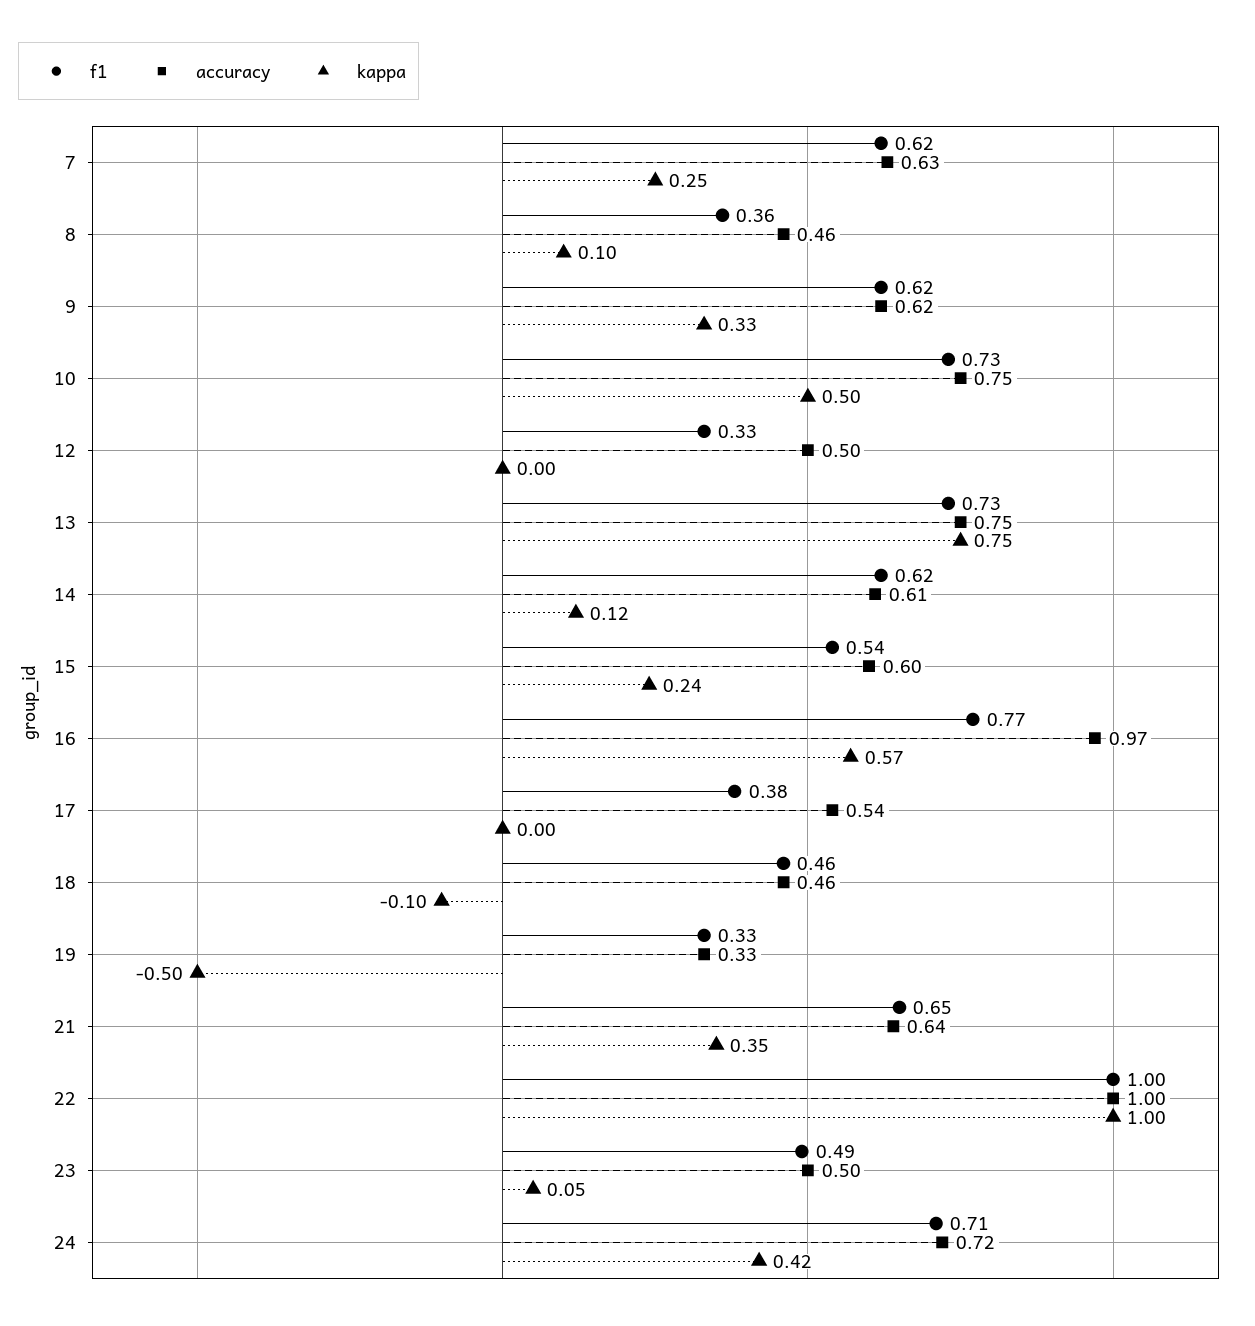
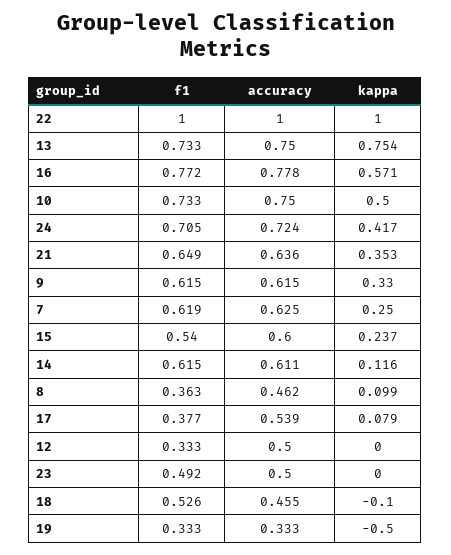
accuracy, 16: 0.97 -> 0.778
kappa, 17: 0 -> 0.079
f1, 18: 0.46 -> 0.526
kappa, 23: 0.05 -> 0

